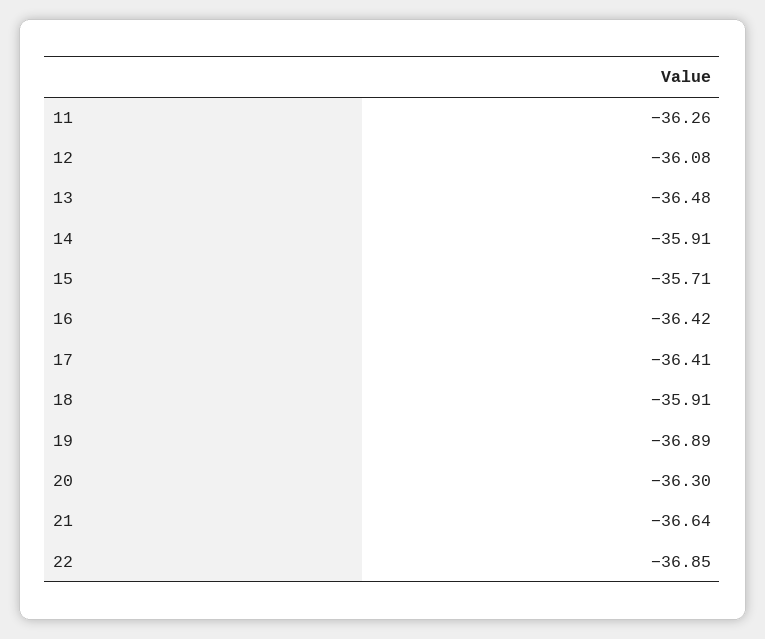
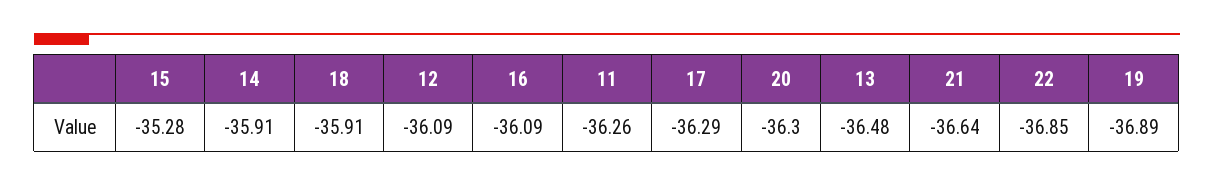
12: -36.08 -> -36.09
15: -35.71 -> -35.28
16: -36.42 -> -36.09
17: -36.41 -> -36.29

